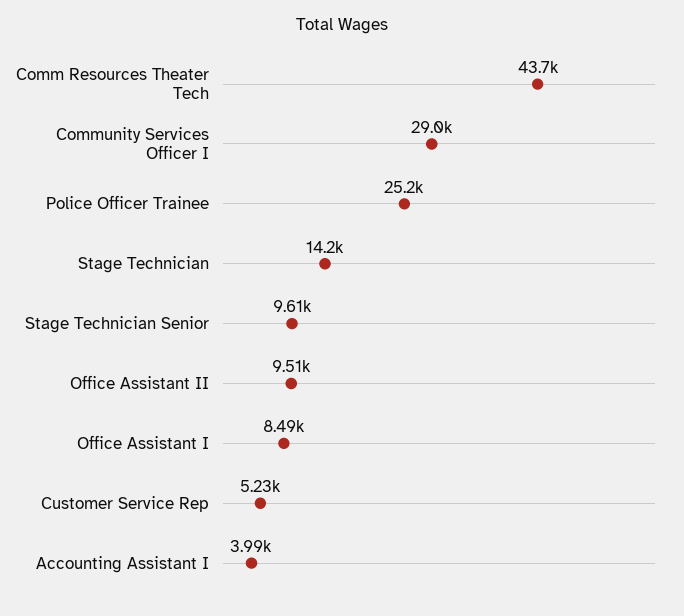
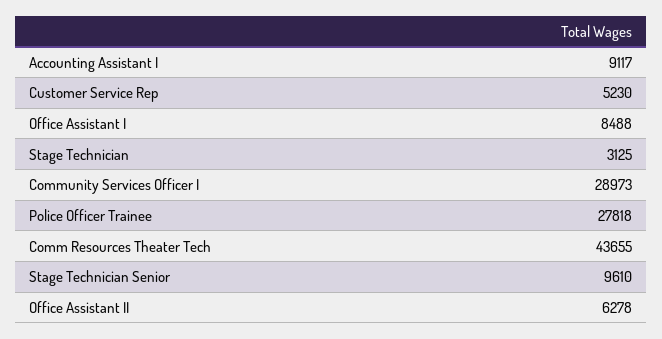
Police Officer Trainee: 25200 -> 27818
Stage Technician: 14200 -> 3125
Office Assistant II: 9510 -> 6278
Accounting Assistant I: 3990 -> 9117

